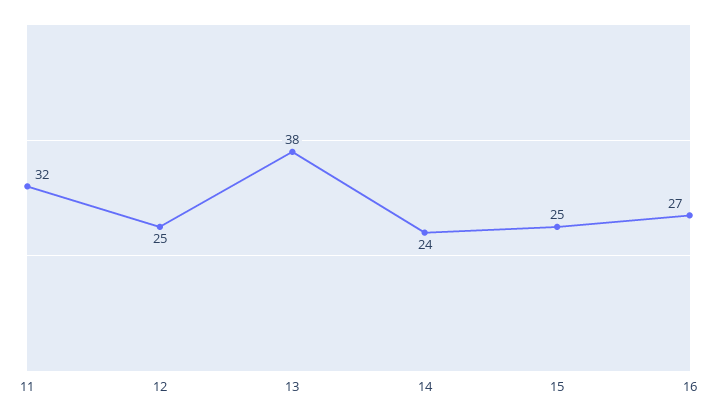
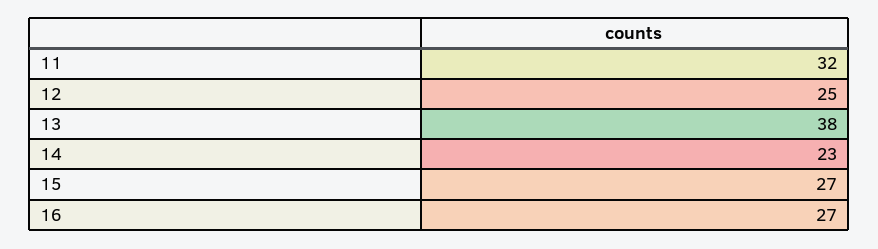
14: 24 -> 23
15: 25 -> 27

